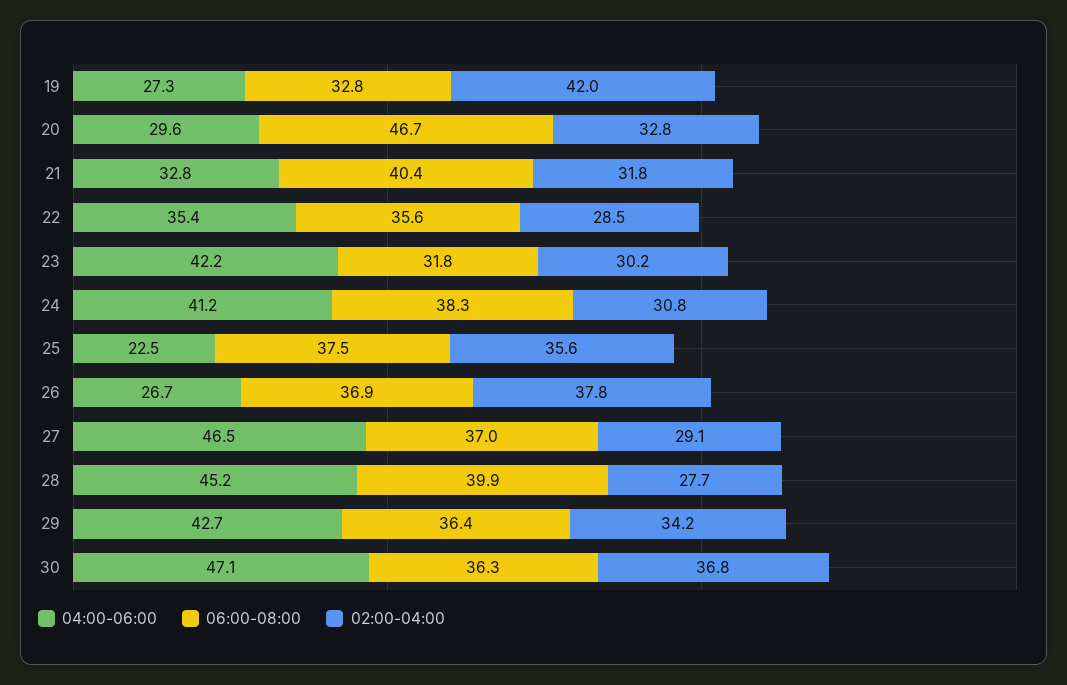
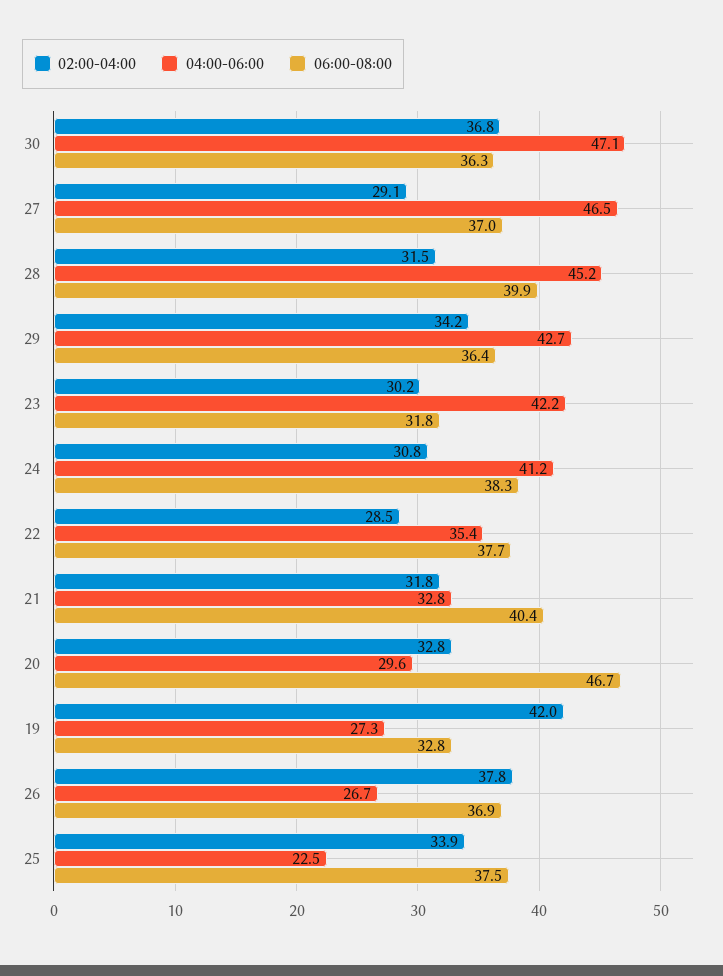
06:00-08:00, 22: 35.6 -> 37.7
02:00-04:00, 25: 35.6 -> 33.9
02:00-04:00, 28: 27.7 -> 31.5

